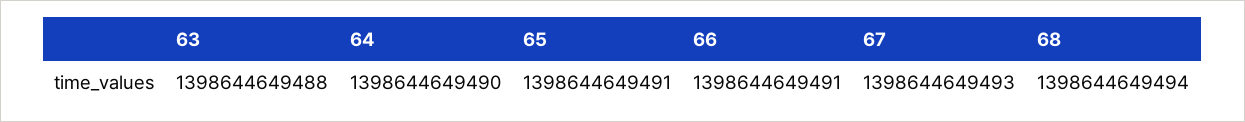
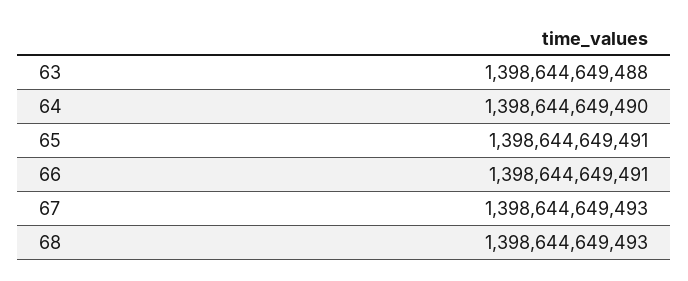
68: 1398644649494 -> 1398644649493

